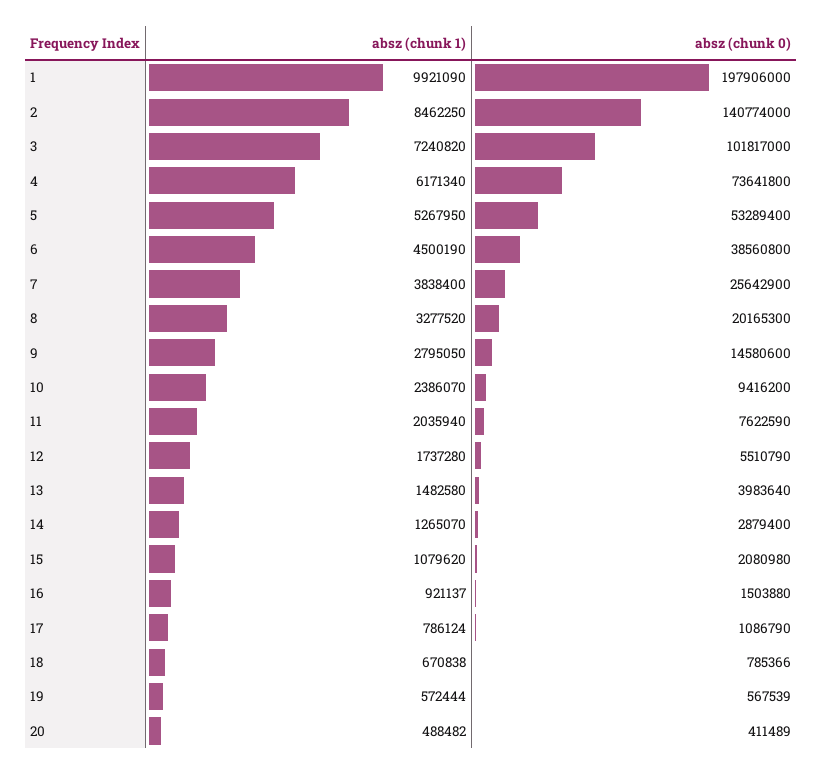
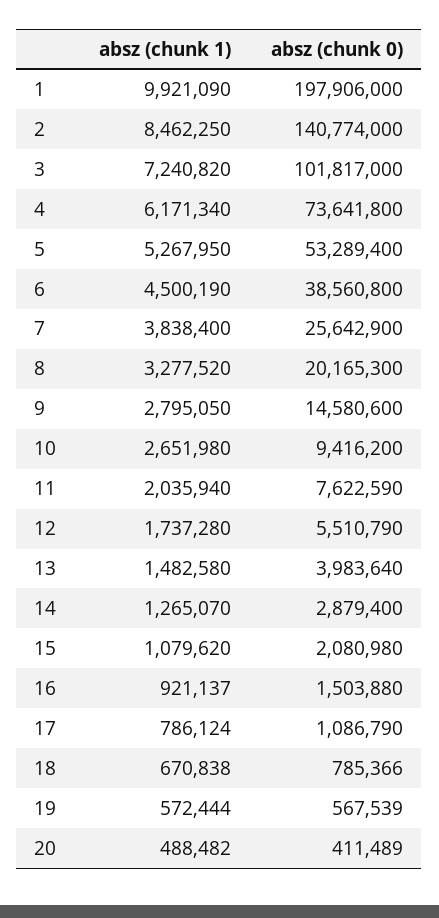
absz (chunk 1), 10: 2386070 -> 2651980

